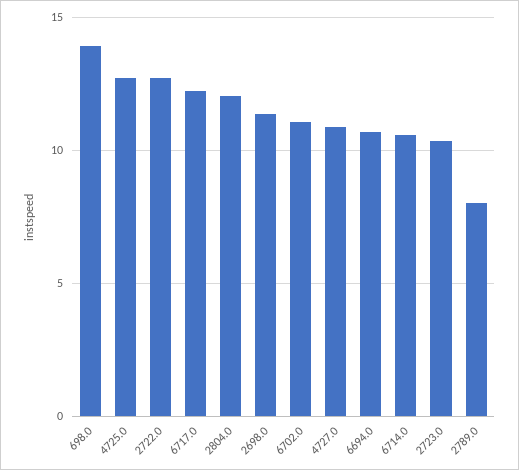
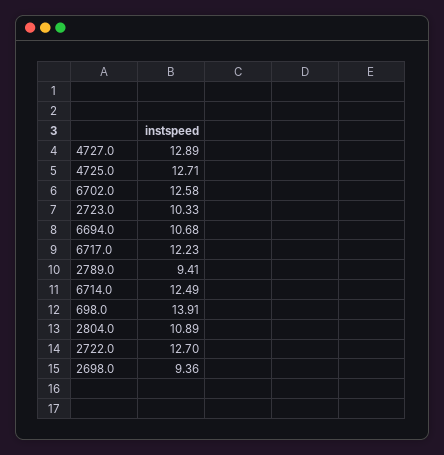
2804.0: 12 -> 10.89
2698.0: 11.5 -> 9.36
6702.0: 11 -> 12.58
4727.0: 11 -> 12.89
6714.0: 10.5 -> 12.49
2789.0: 8 -> 9.41

